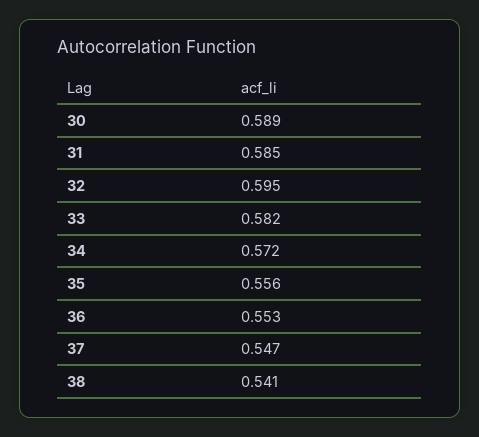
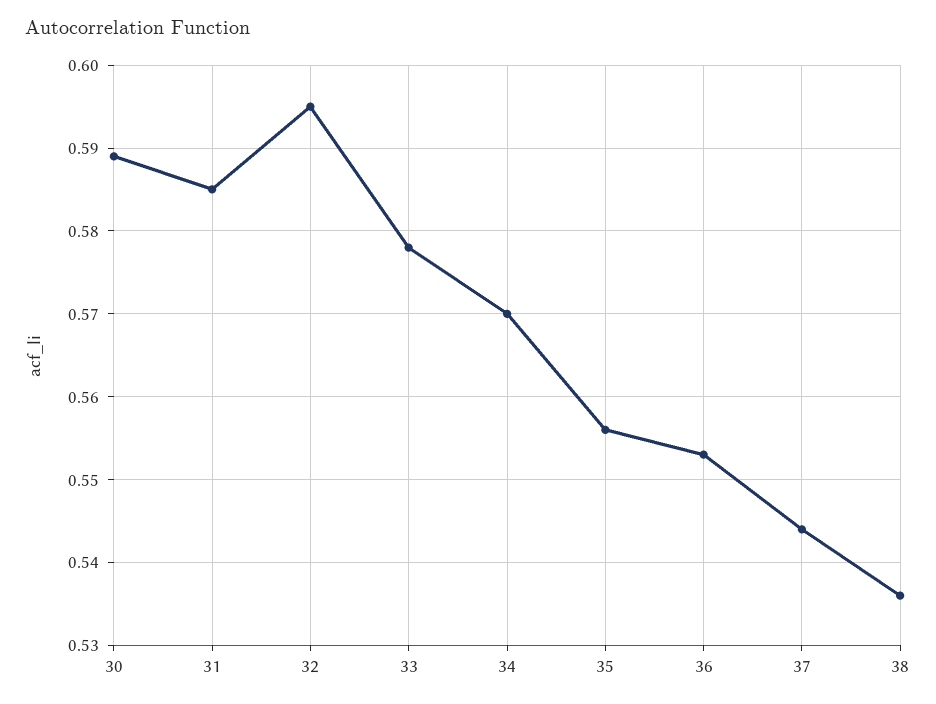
33: 0.582 -> 0.578
34: 0.572 -> 0.57
37: 0.547 -> 0.544
38: 0.541 -> 0.536

